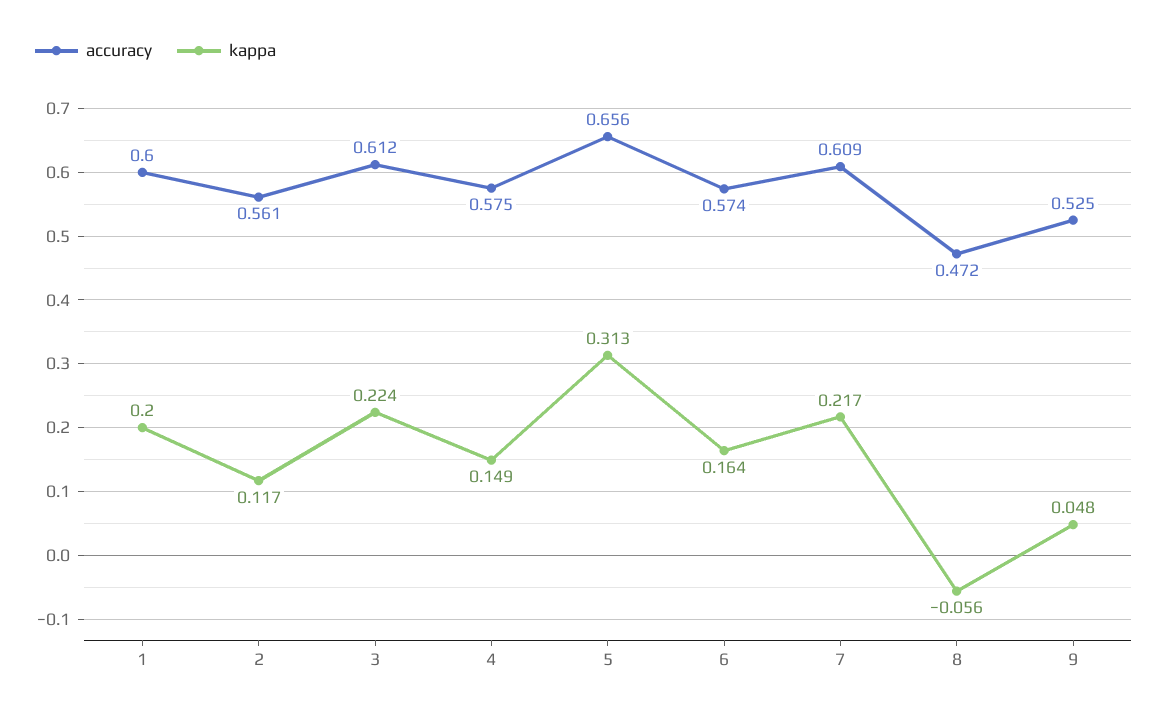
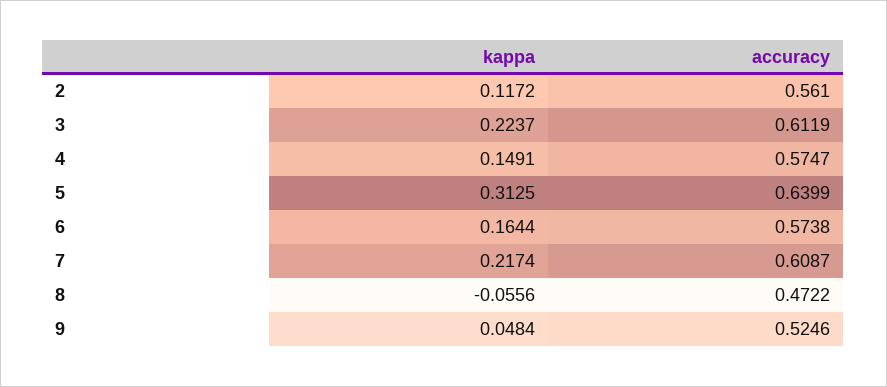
accuracy, 1: 0.6 -> none
kappa, 1: 0.2 -> none
accuracy, 5: 0.656 -> 0.6399

